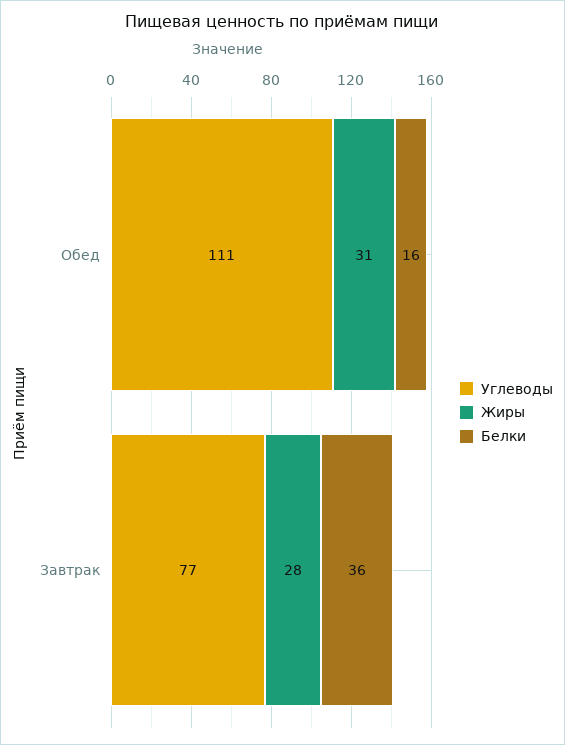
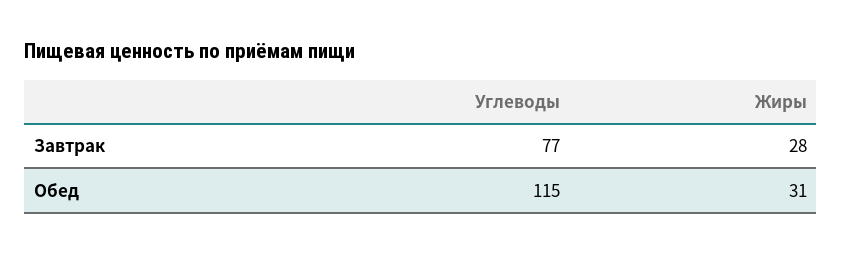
Углеводы, Обед: 111 -> 115
Белки, Обед: 16 -> none
Белки, Завтрак: 36 -> none

